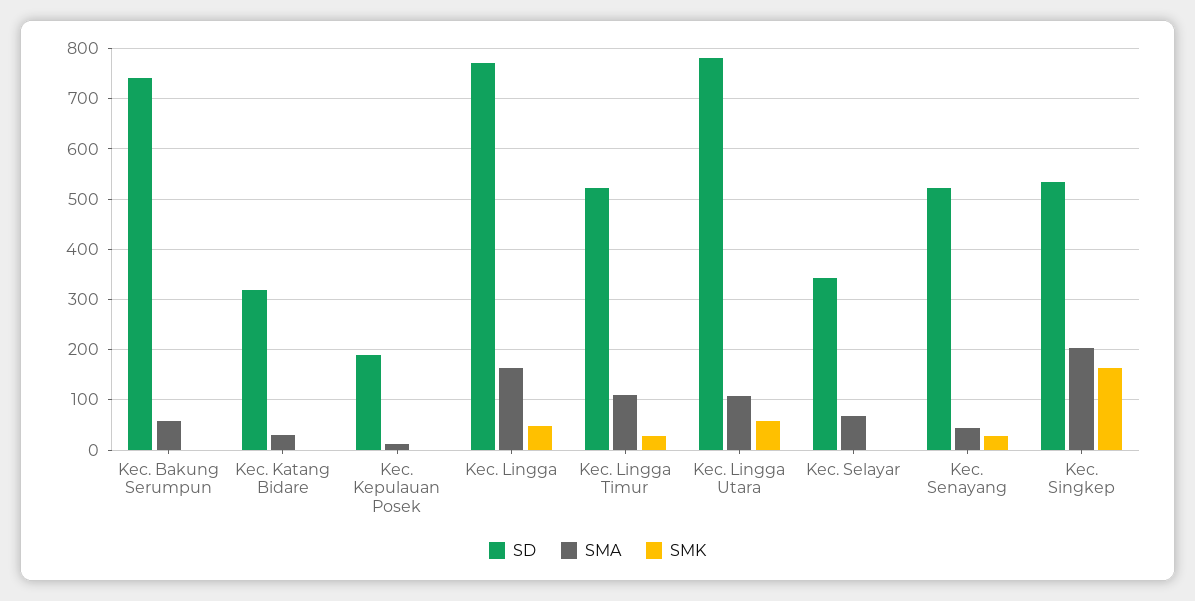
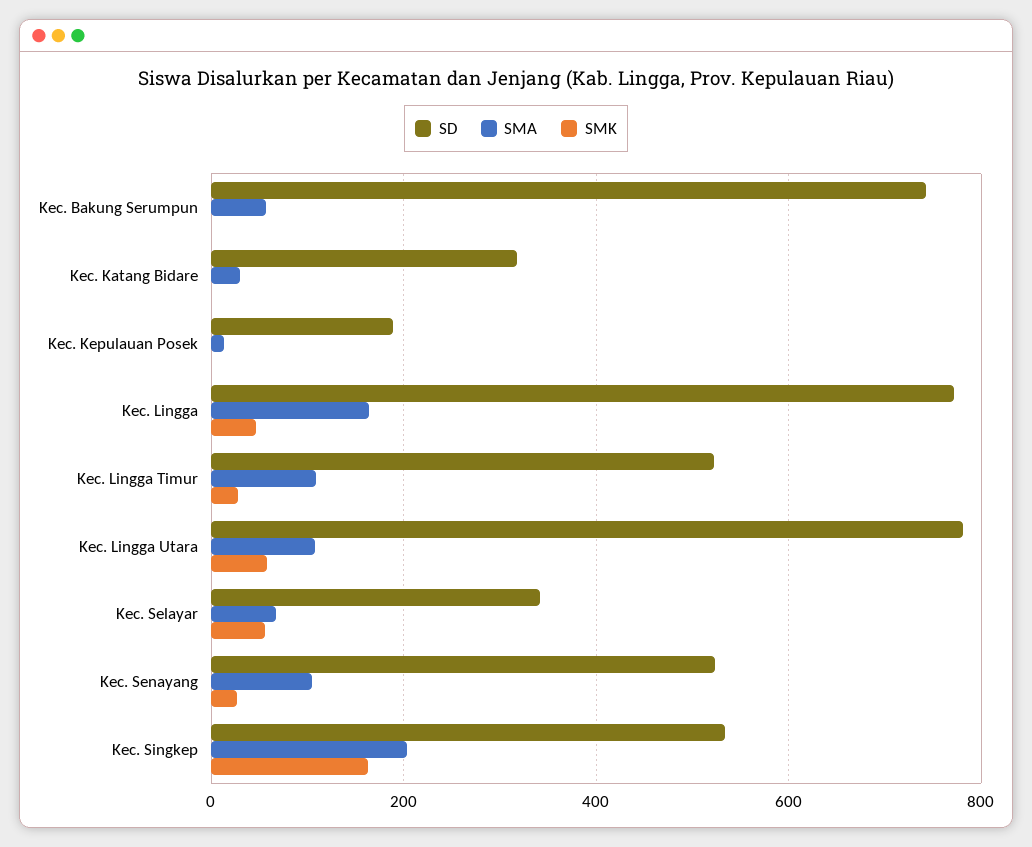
SMK, Kec. Selayar: 0 -> 60
SMA, Kec. Senayang: 40 -> 100

